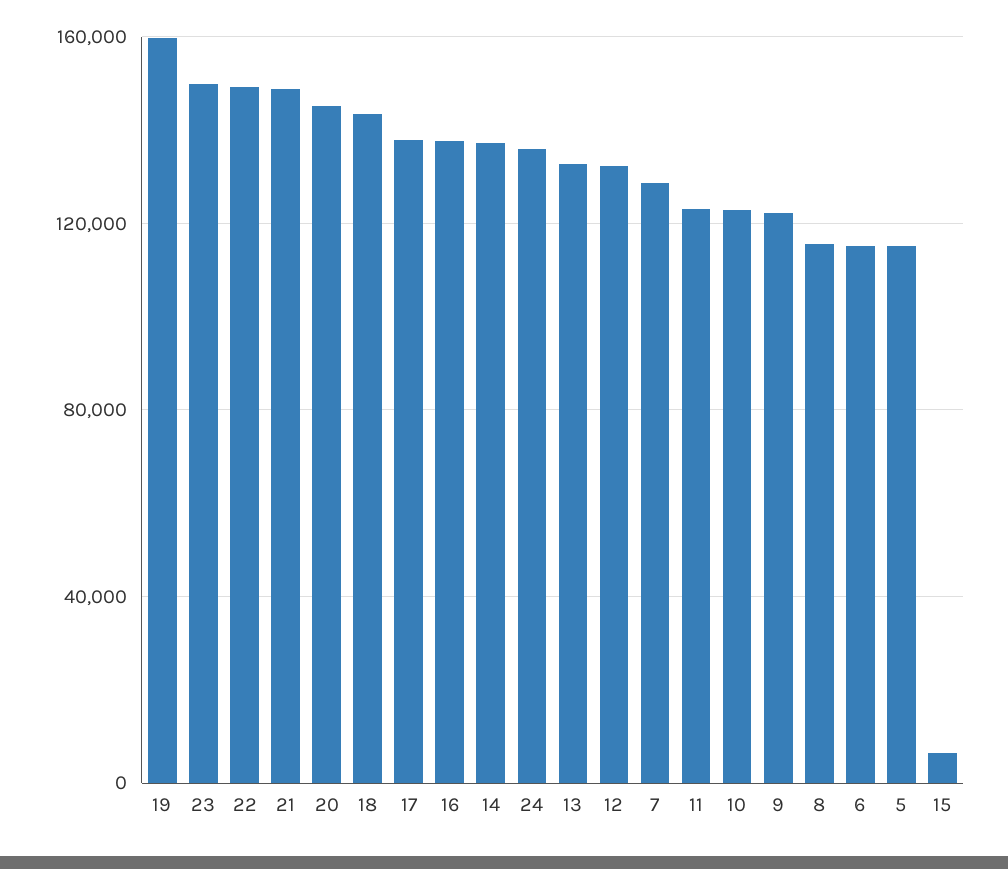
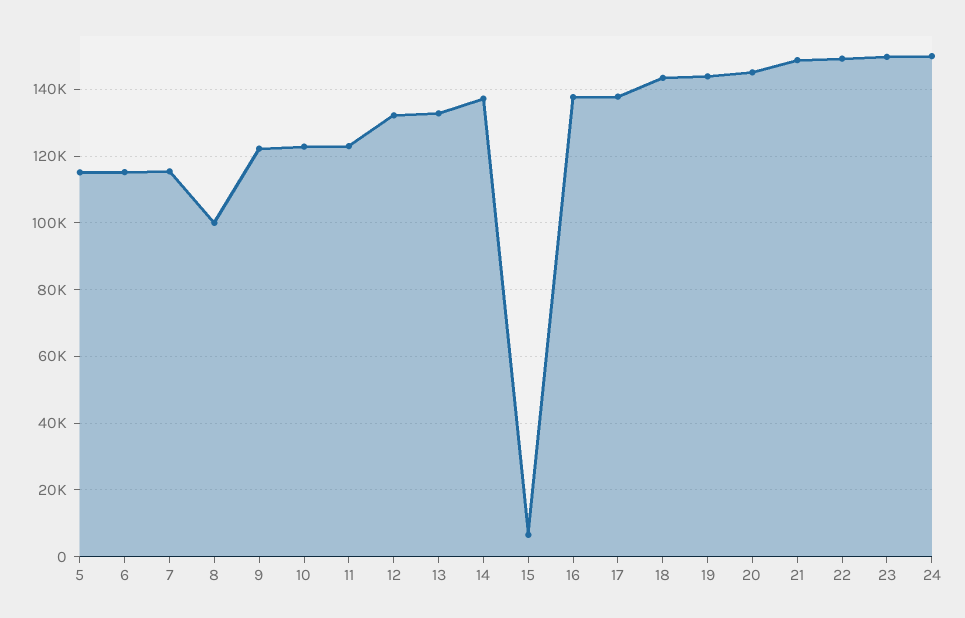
19: 160000 -> 144000
24: 135000 -> 150000
7: 130000 -> 116000
8: 115000 -> 100000

